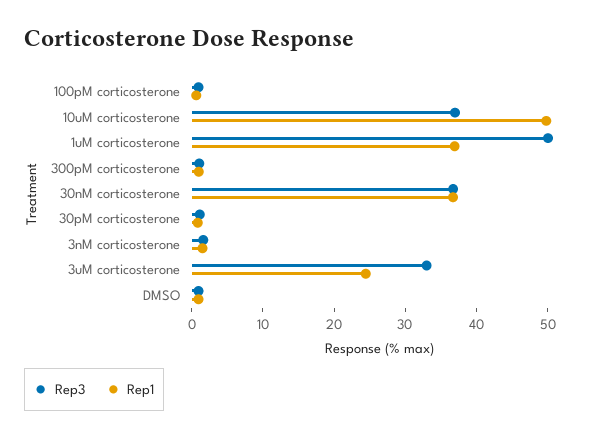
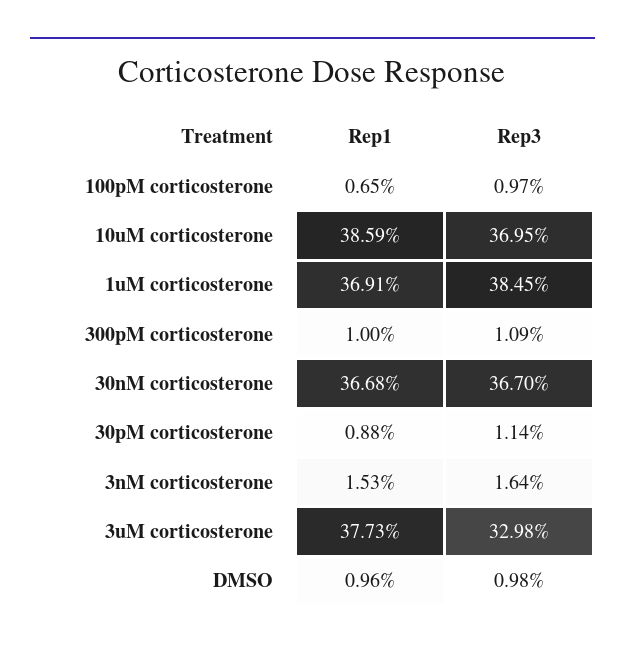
Rep1, 10uM corticosterone: 50 -> 38.59
Rep3, 1uM corticosterone: 50 -> 38.45
Rep1, 3uM corticosterone: 24 -> 37.73

